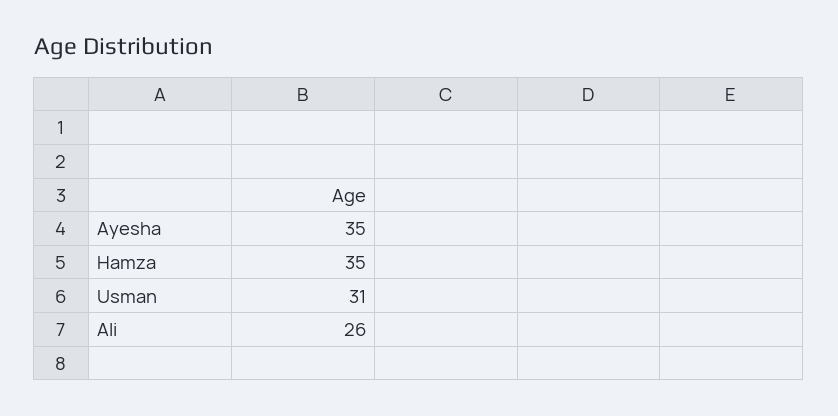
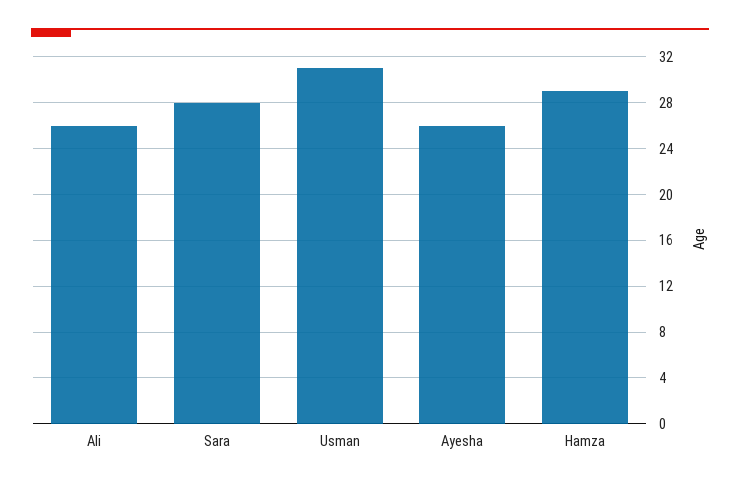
Ayesha: 35 -> 26
Hamza: 35 -> 29
Sara: none -> 28

